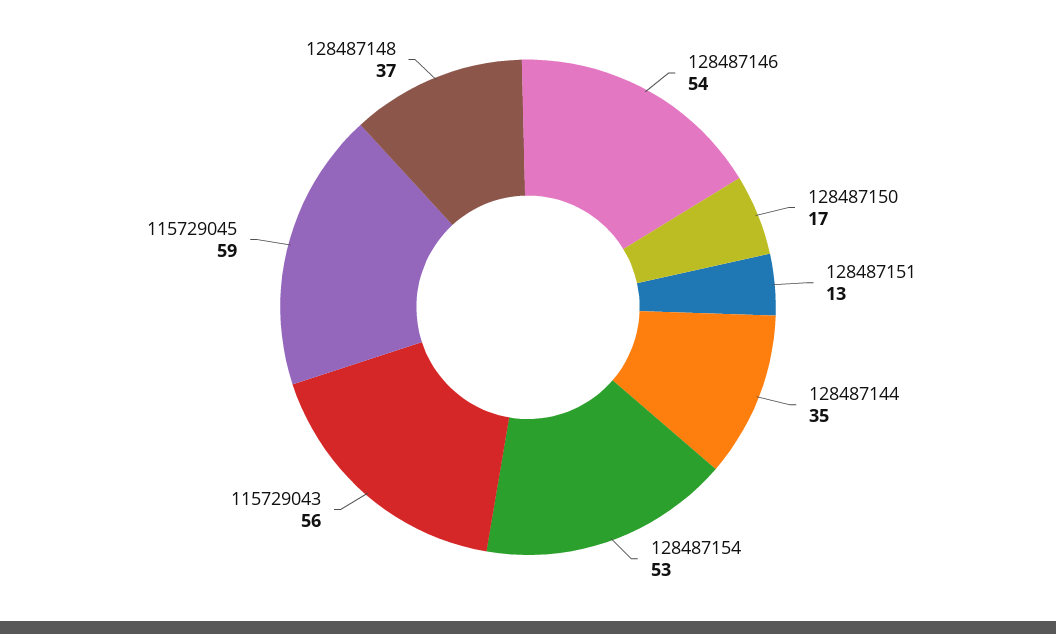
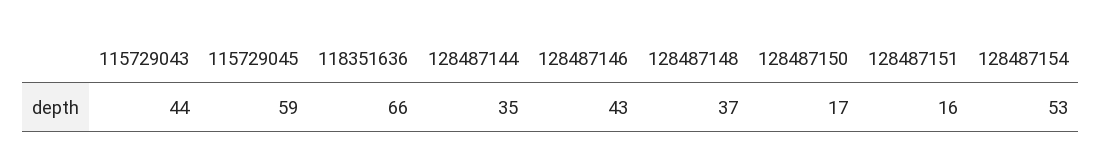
128487146: 54 -> 43
128487151: 13 -> 16
115729043: 56 -> 44
118351636: none -> 66

